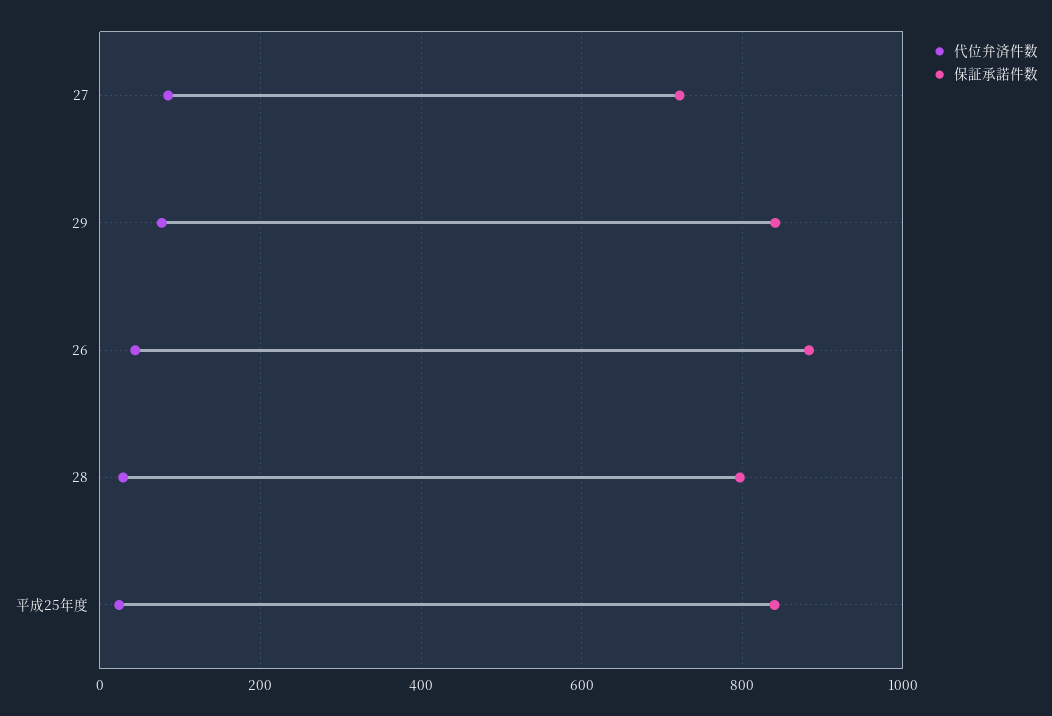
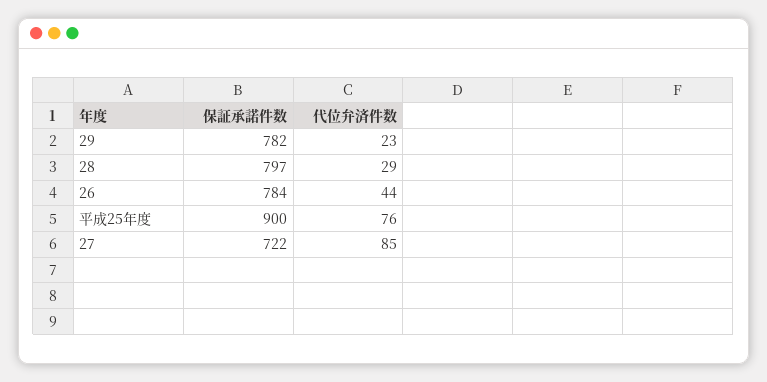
代位弁済件数, 29: 80 -> 23
保証承諾件数, 29: 840 -> 782
保証承諾件数, 26: 880 -> 784
代位弁済件数, 平成25年度: 20 -> 76
保証承諾件数, 平成25年度: 840 -> 900

